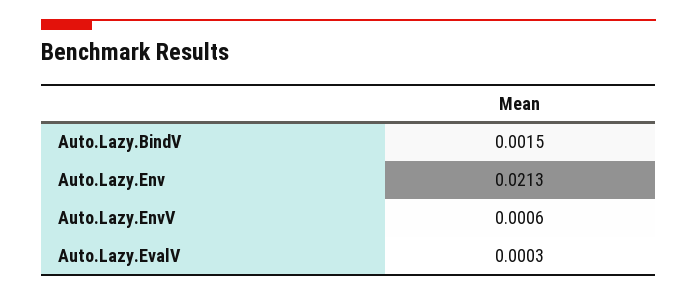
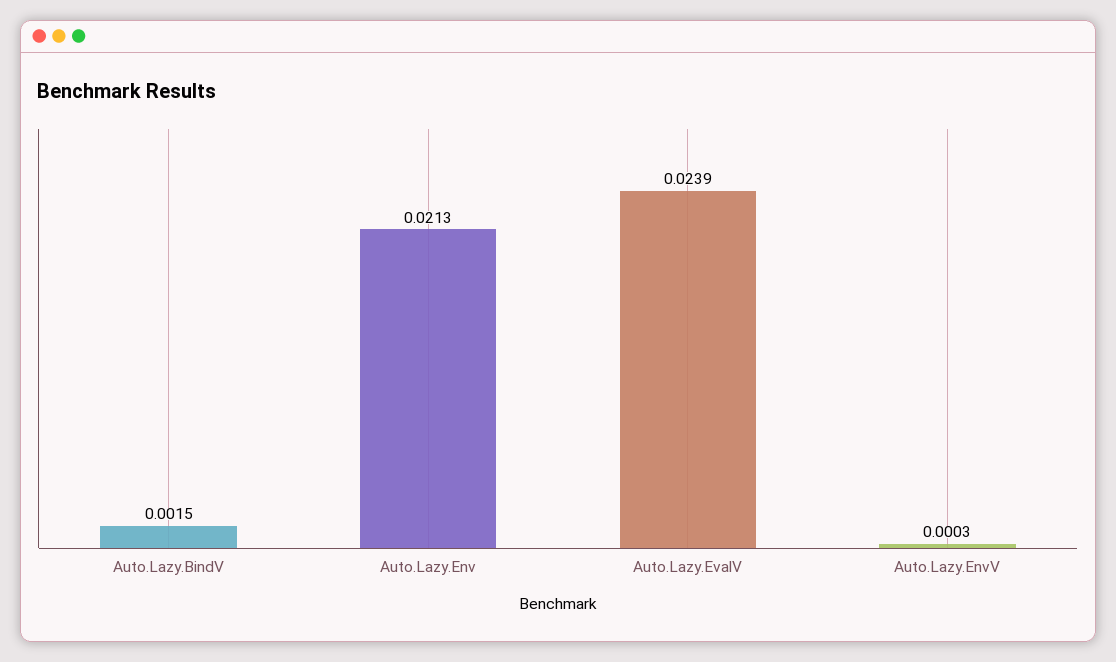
Auto.Lazy.EnvV: 0.0006 -> 0.0003
Auto.Lazy.EvalV: 0.0003 -> 0.0239

